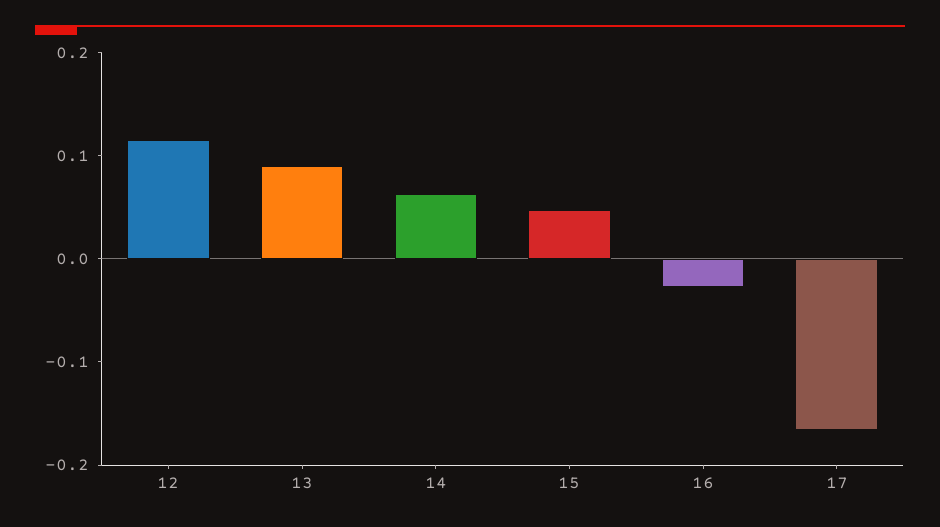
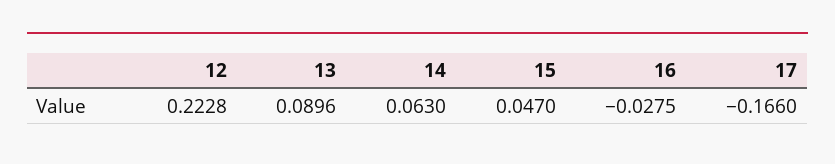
12: 0.12 -> 0.2228

